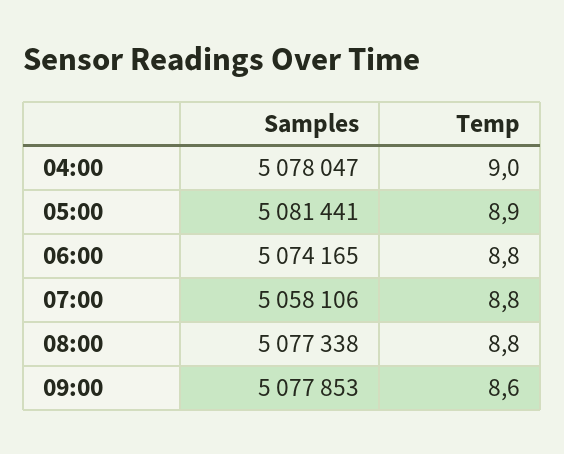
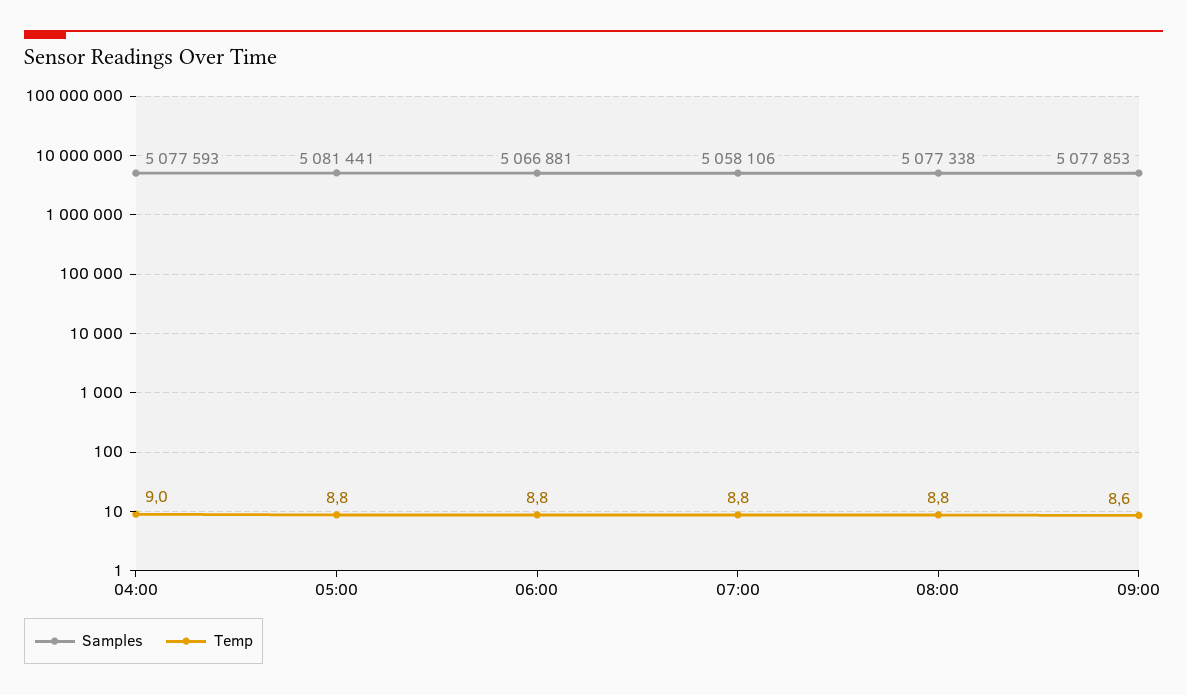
Samples, 04:00: 5078047 -> 5077593
Temp, 05:00: 8.9 -> 8.8
Samples, 06:00: 5074165 -> 5066881

